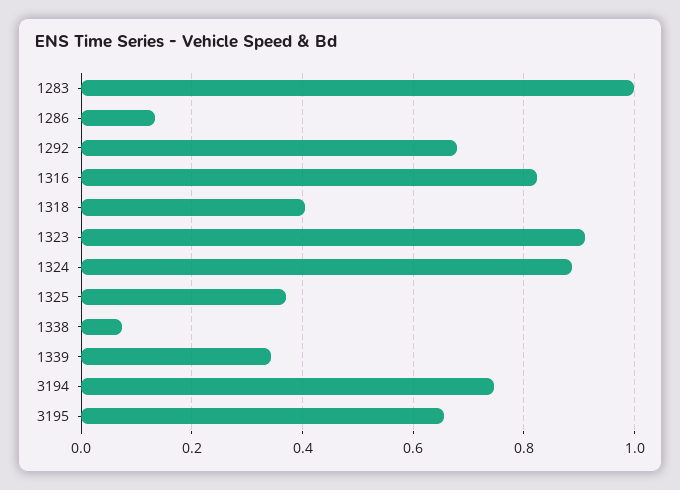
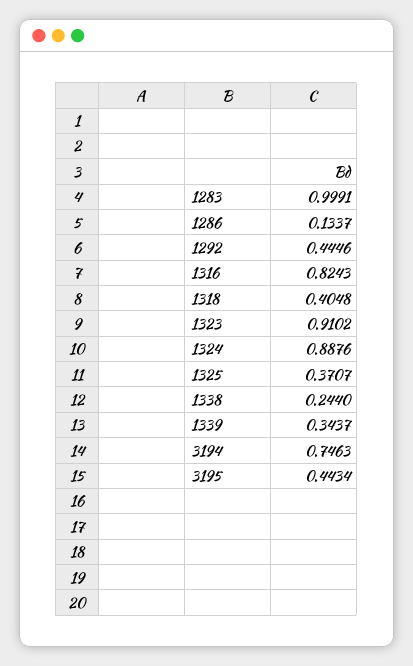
1292: 0.68 -> 0.4446
1338: 0.08 -> 0.244
3195: 0.66 -> 0.4434

